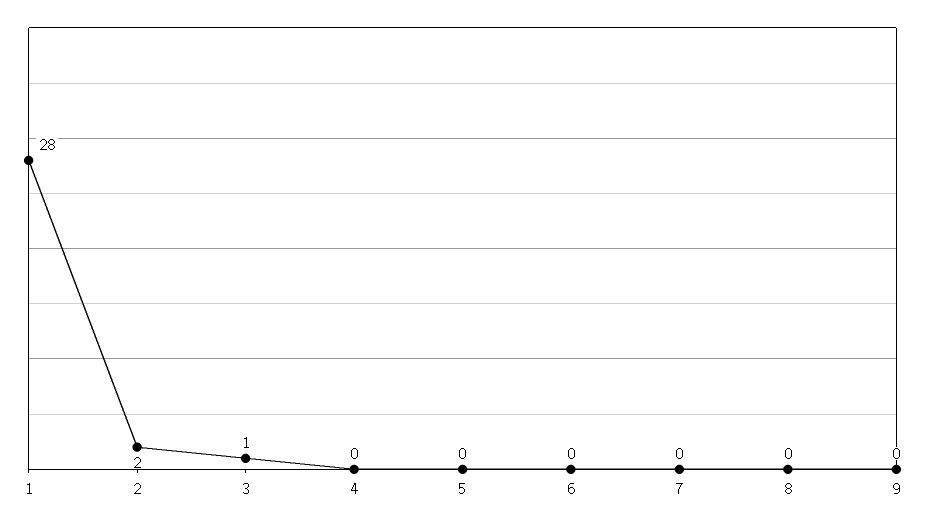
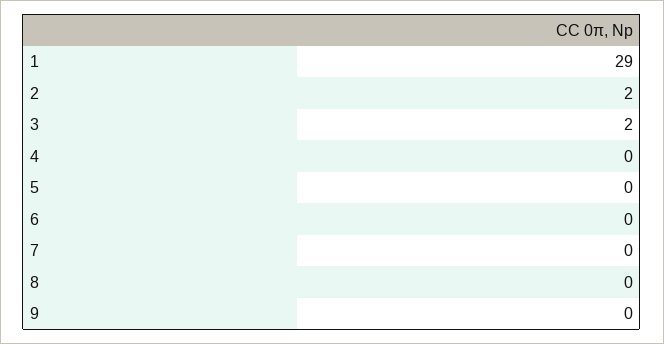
1: 28 -> 29
3: 1 -> 2

